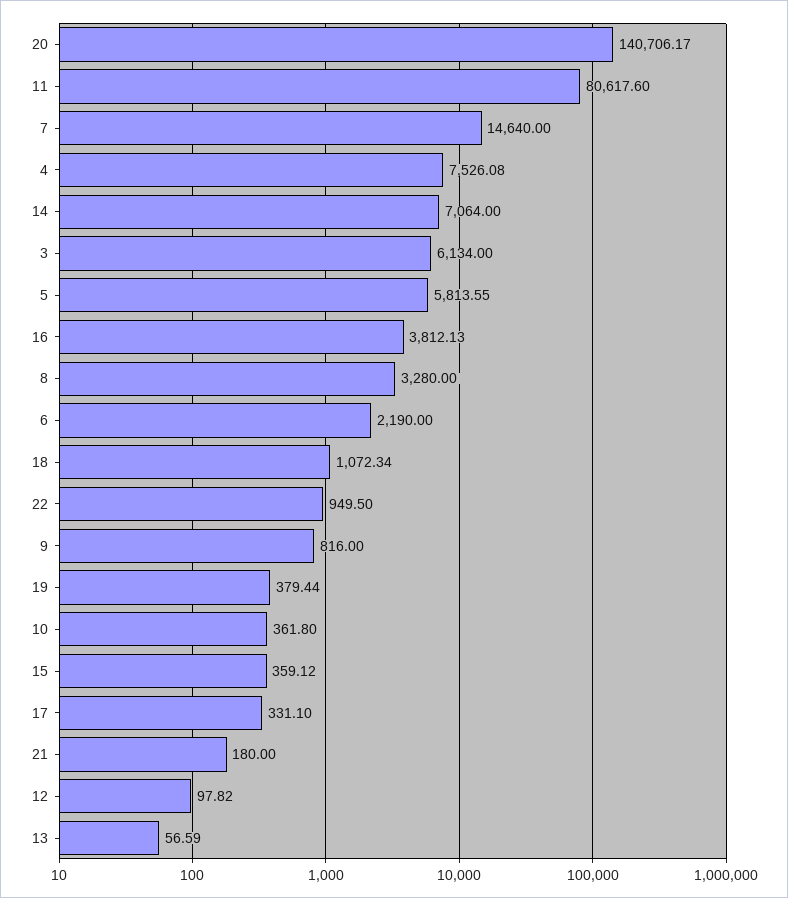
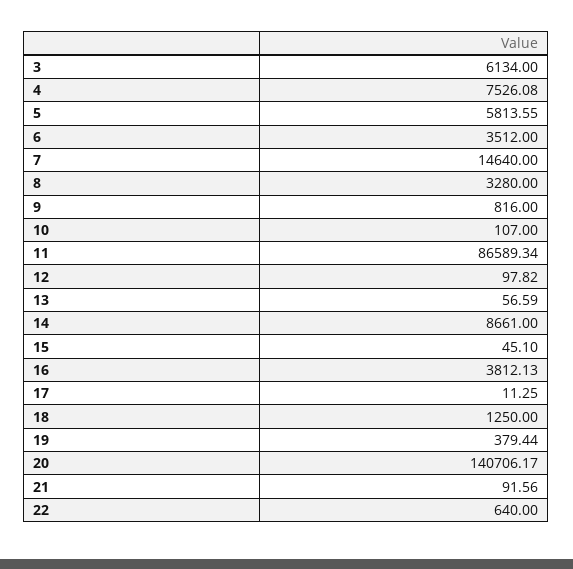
11: 80617.6 -> 86589.34
14: 7064 -> 8661
6: 2190 -> 3512
18: 1072.34 -> 1250
22: 949.5 -> 640
10: 361.8 -> 107
15: 359.12 -> 45.1
17: 331.1 -> 11.25
21: 180 -> 91.56

